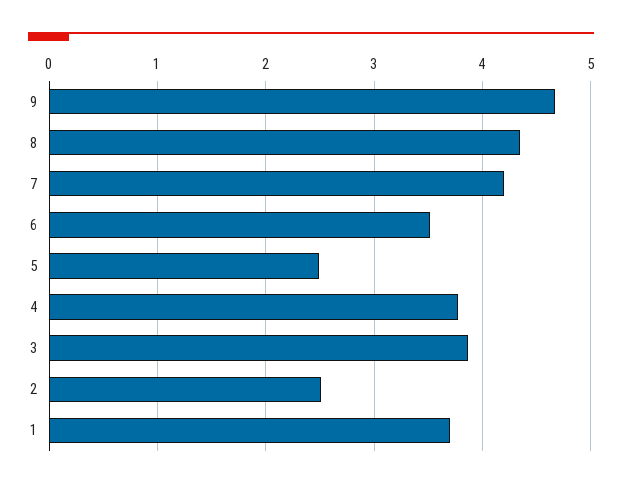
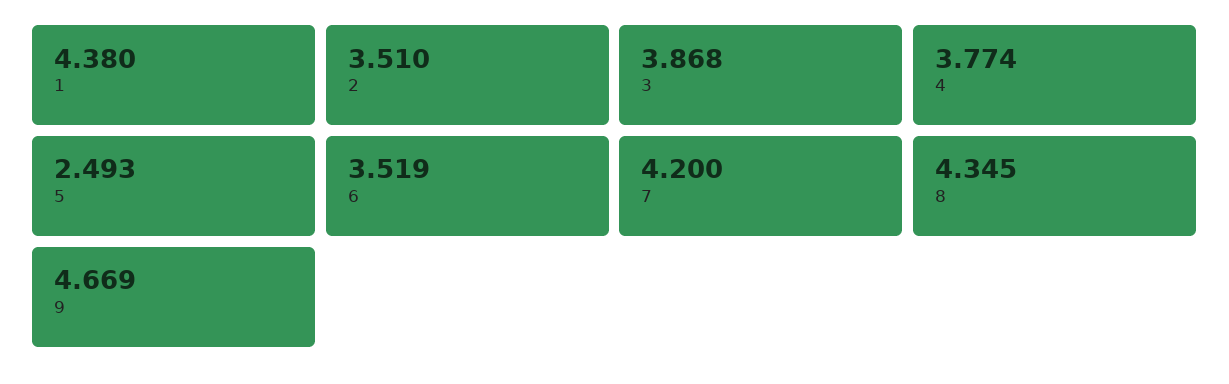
2: 2.5 -> 3.51
1: 3.7 -> 4.38

